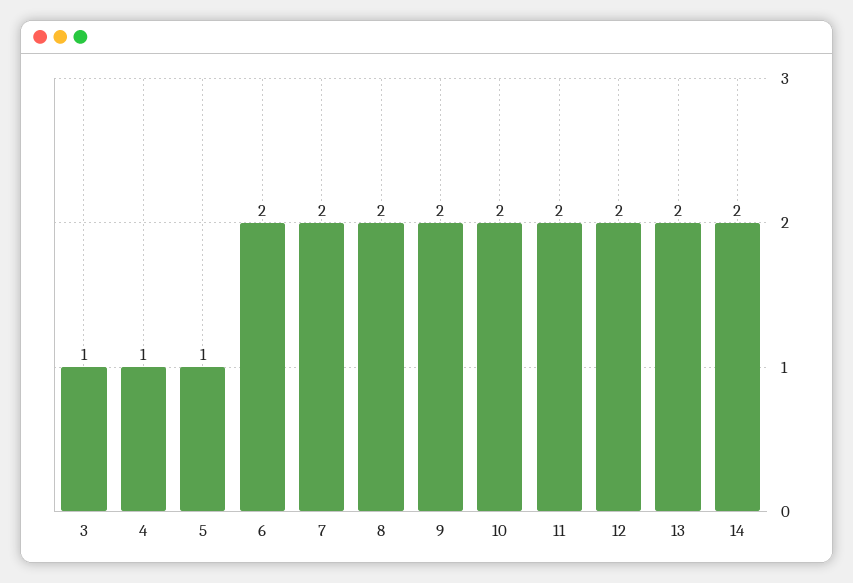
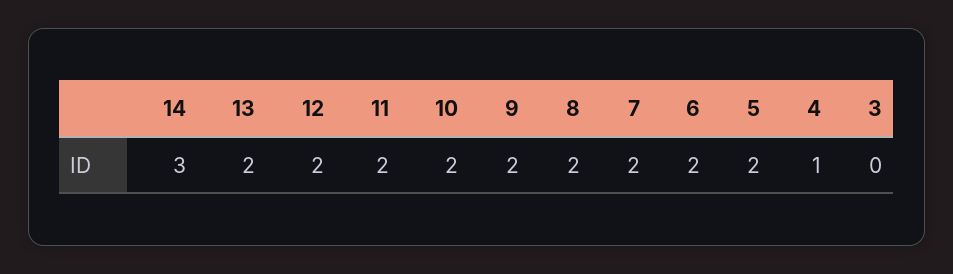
3: 1 -> 0
5: 1 -> 2
14: 2 -> 3

